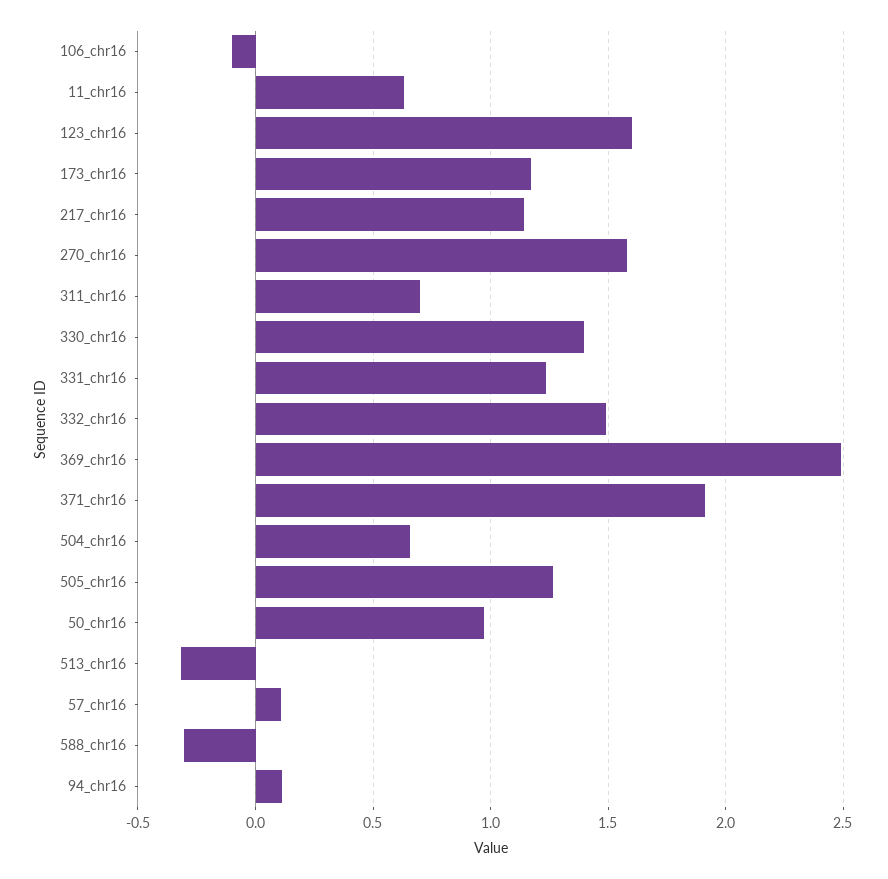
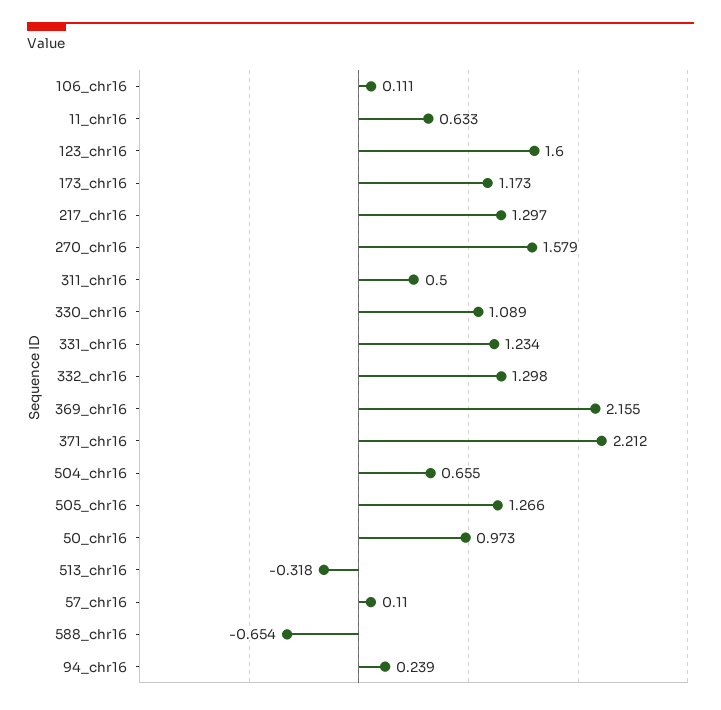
106_chr16: -0.1 -> 0.111
217_chr16: 1.15 -> 1.297
311_chr16: 0.7 -> 0.5
330_chr16: 1.4 -> 1.089
332_chr16: 1.5 -> 1.298
369_chr16: 2.5 -> 2.155
371_chr16: 1.9 -> 2.212
588_chr16: -0.3 -> -0.654
94_chr16: 0.1 -> 0.239

